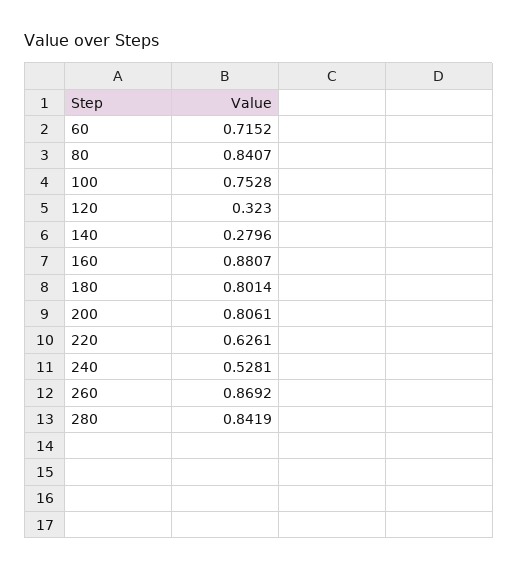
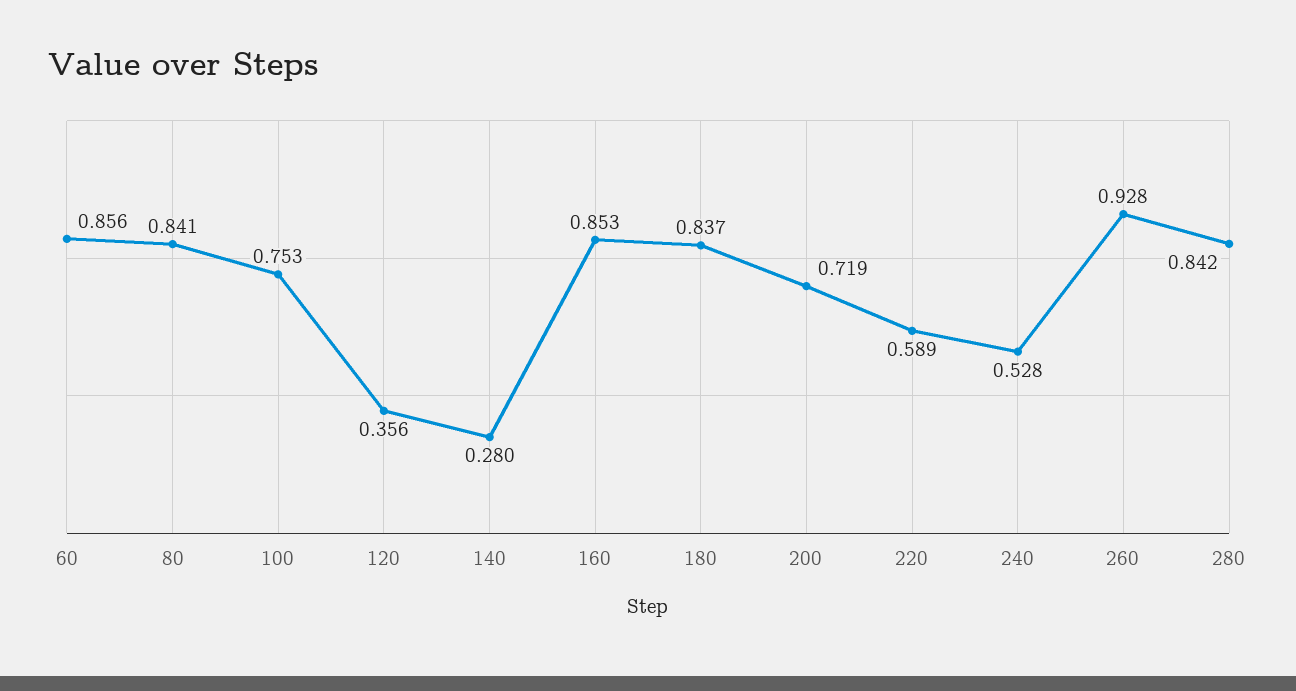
60: 0.7152 -> 0.856
120: 0.323 -> 0.356
160: 0.8807 -> 0.853
180: 0.8014 -> 0.837
200: 0.8061 -> 0.719
220: 0.6261 -> 0.589
260: 0.8692 -> 0.928

